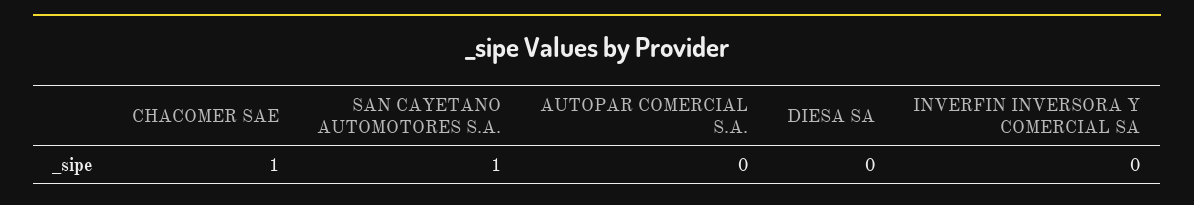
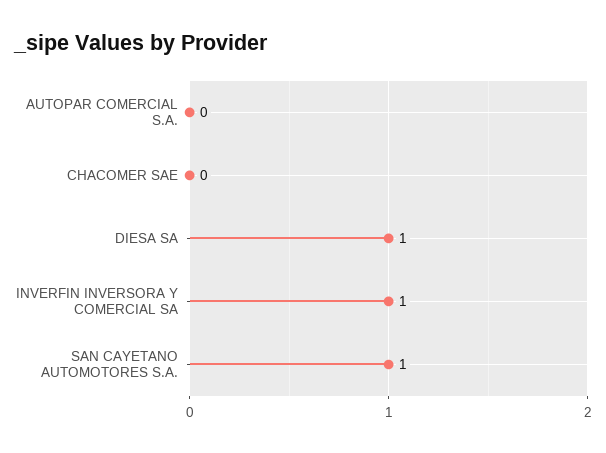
CHACOMER SAE: 1 -> 0
DIESA SA: 0 -> 1
INVERFIN INVERSORA Y COMERCIAL SA: 0 -> 1

